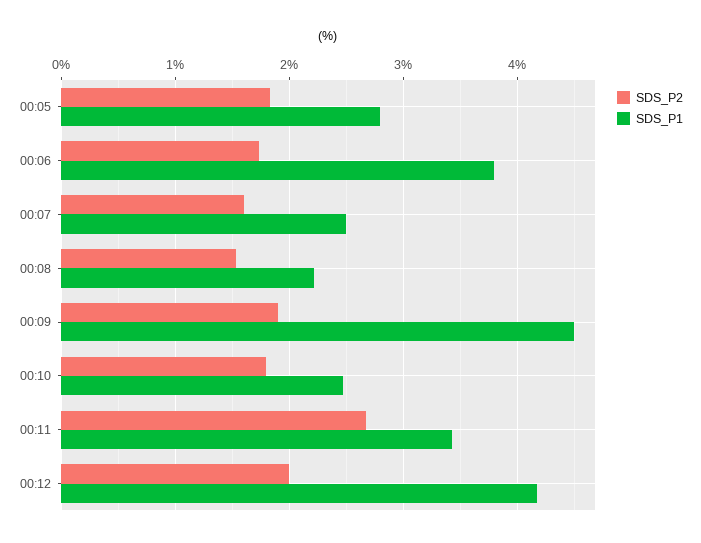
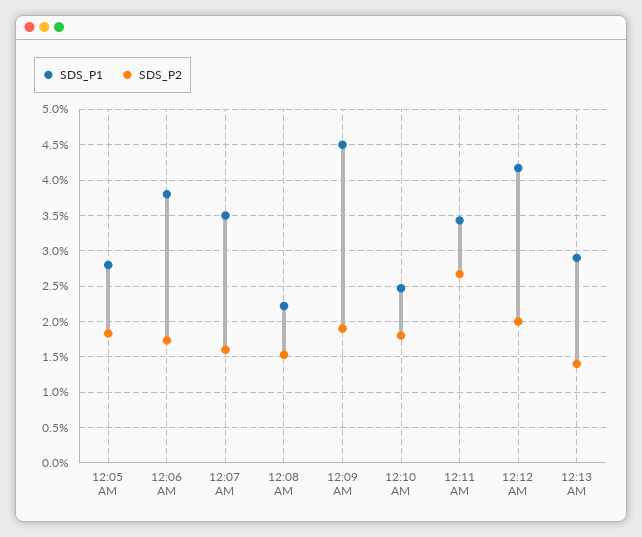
SDS_P1, 00:07: 2.5 -> 3.5
SDS_P1, 12:13 AM: none -> 2.9
SDS_P2, 12:13 AM: none -> 1.4

